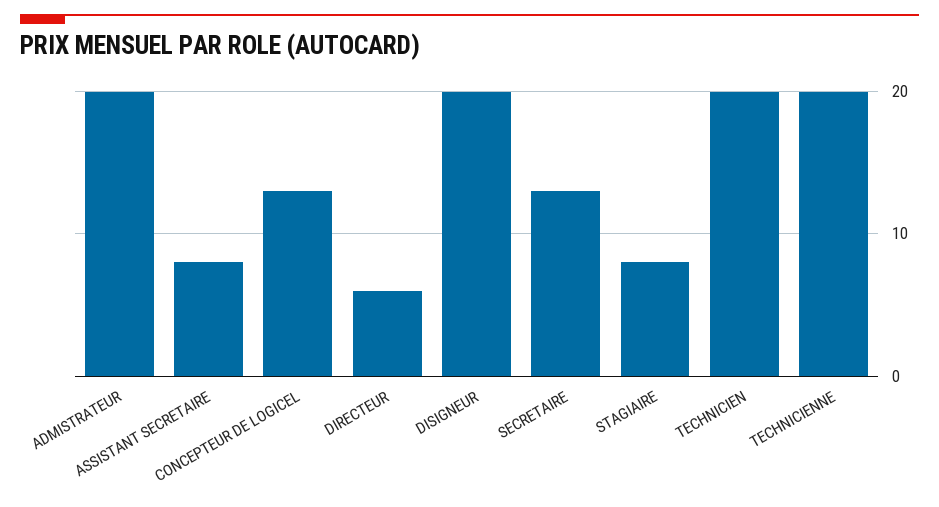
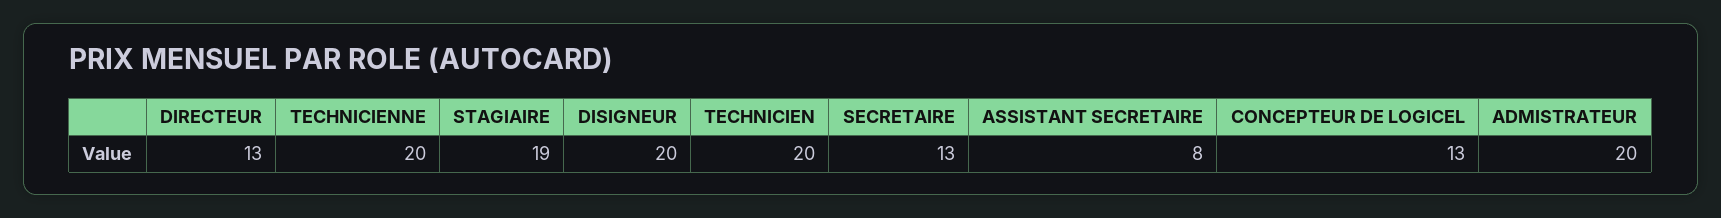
DIRECTEUR: 6 -> 13
STAGIAIRE: 8 -> 19

